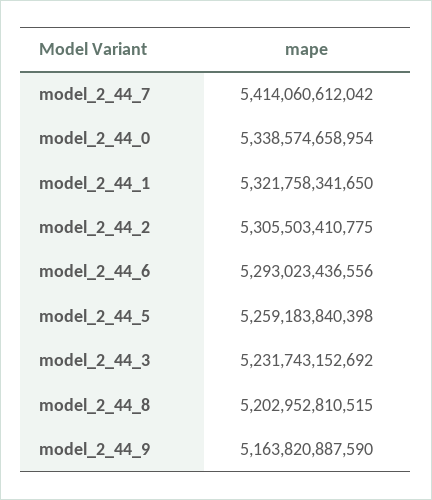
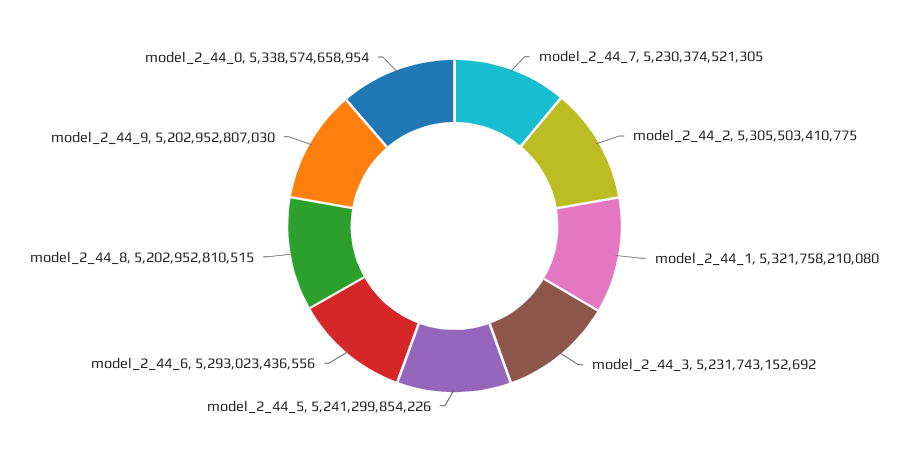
model_2_44_7: 5414060612042 -> 5230374521305
model_2_44_1: 5321758341650 -> 5321758210080
model_2_44_5: 5259183840398 -> 5241299854226
model_2_44_9: 5163820887590 -> 5202952807030

